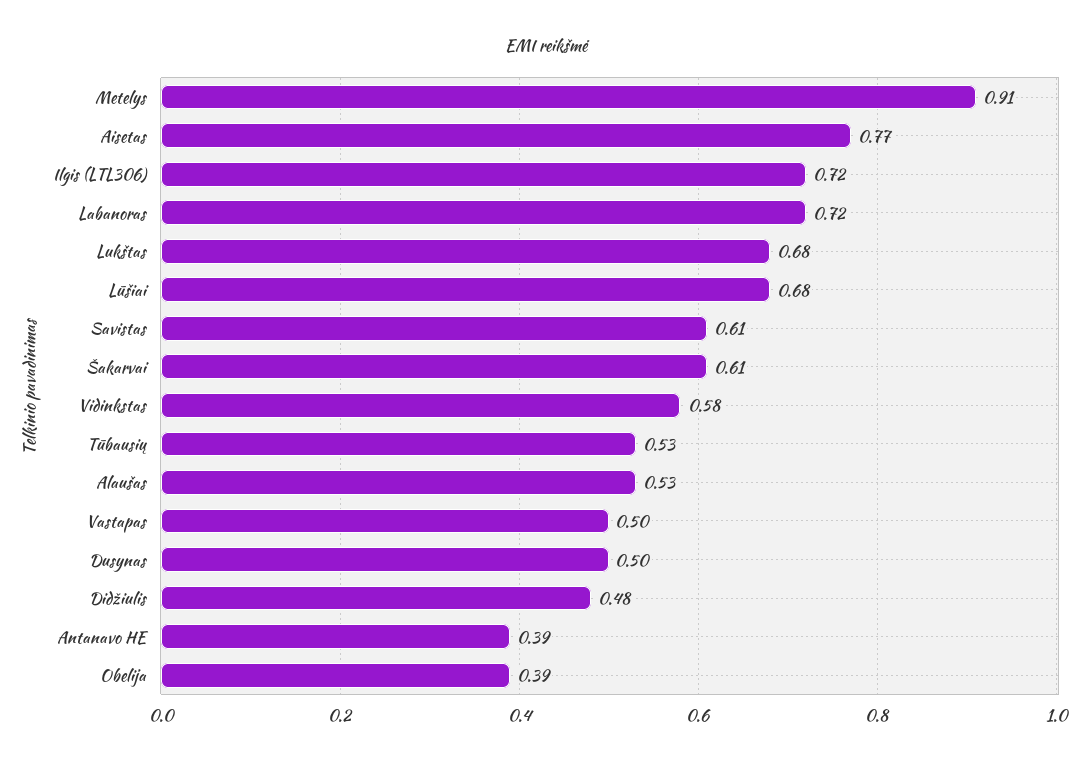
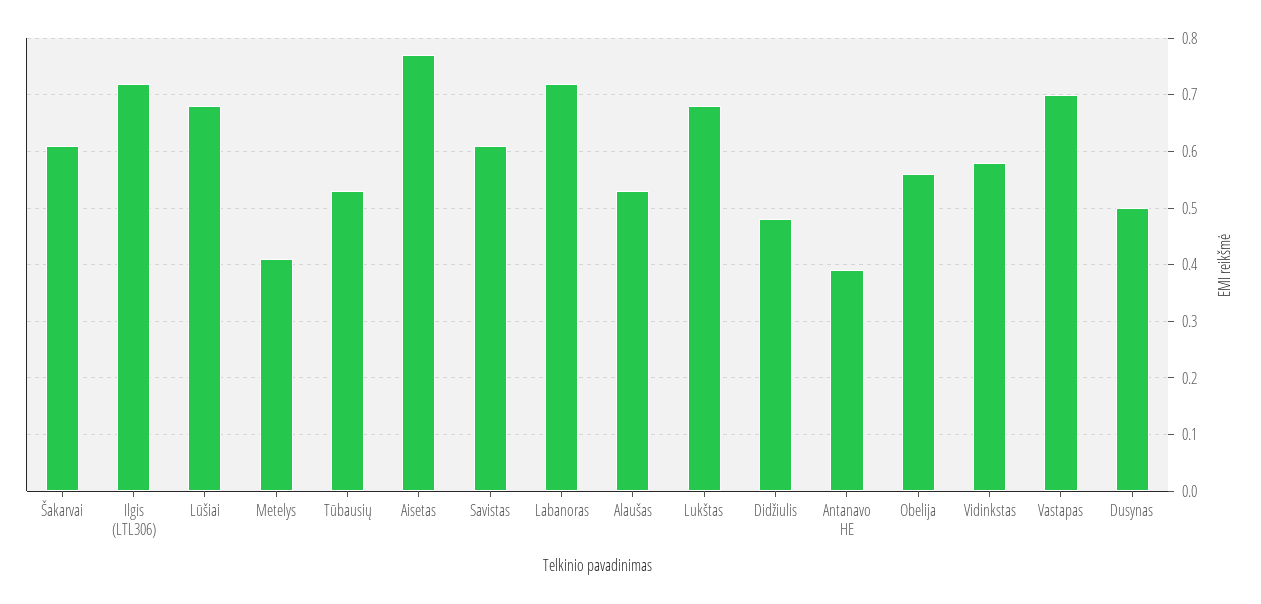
Metelys: 0.91 -> 0.4
Vastapas: 0.5 -> 0.7
Obelija: 0.39 -> 0.55

